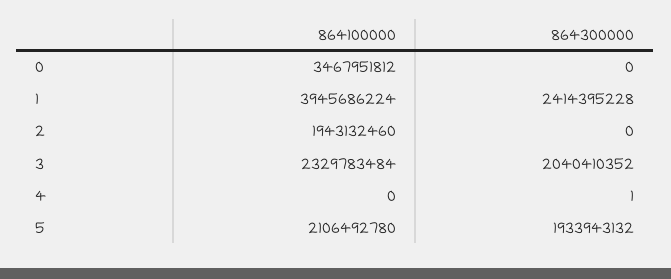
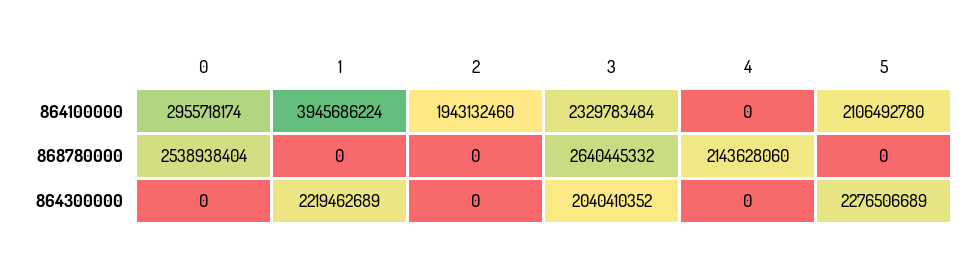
864100000, 0: 3467951812 -> 2955718174
864300000, 1: 2414395228 -> 2219462689
864300000, 4: 1 -> 0
864300000, 5: 1933943132 -> 2276506689
868780000, 0: none -> 2538938404
868780000, 1: none -> 0
868780000, 2: none -> 0
868780000, 3: none -> 2640445332
868780000, 4: none -> 2143628060
868780000, 5: none -> 0

